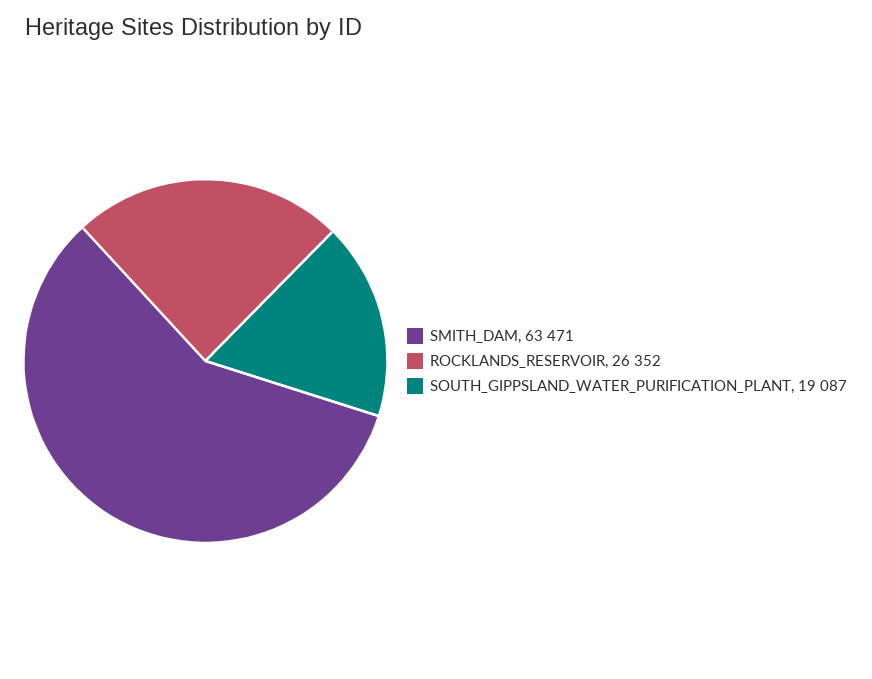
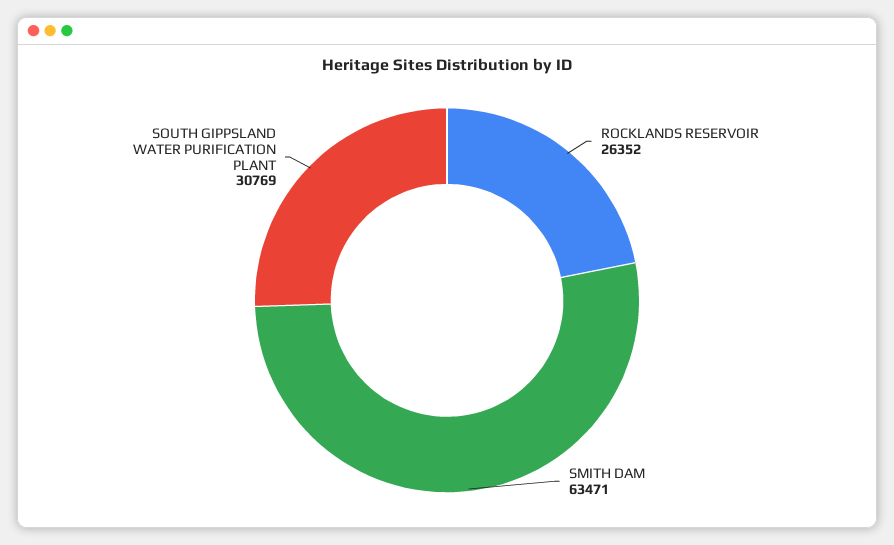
SOUTH_GIPPSLAND_WATER_PURIFICATION_PLANT: 19087 -> 30769

